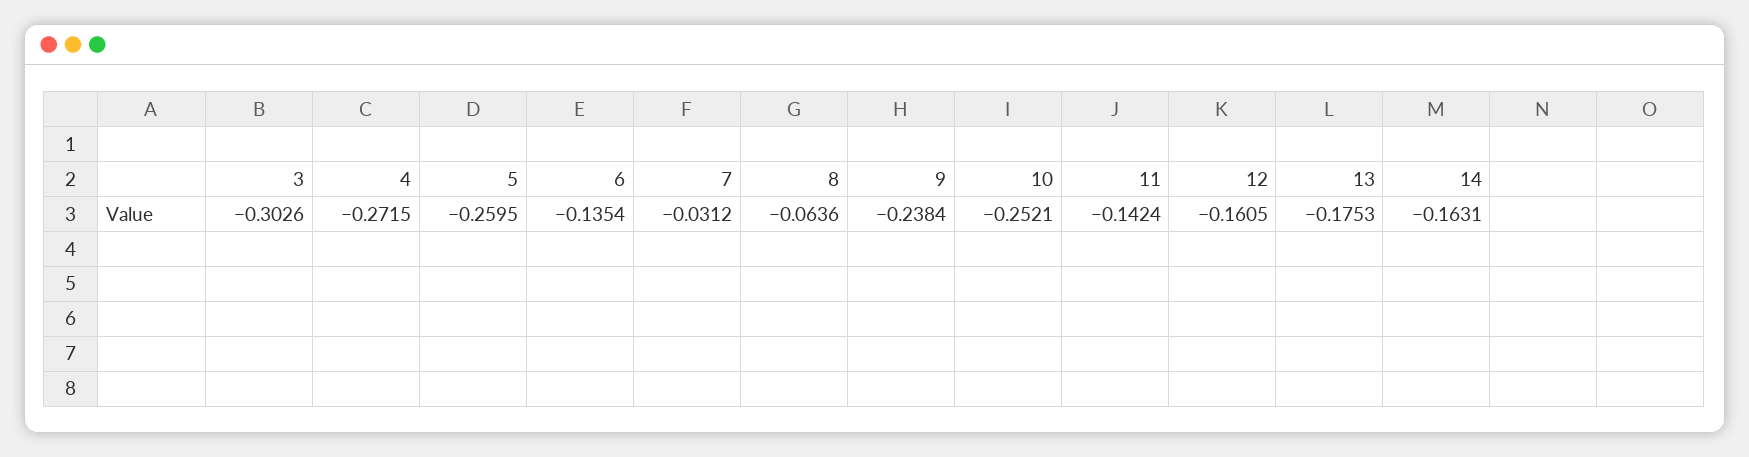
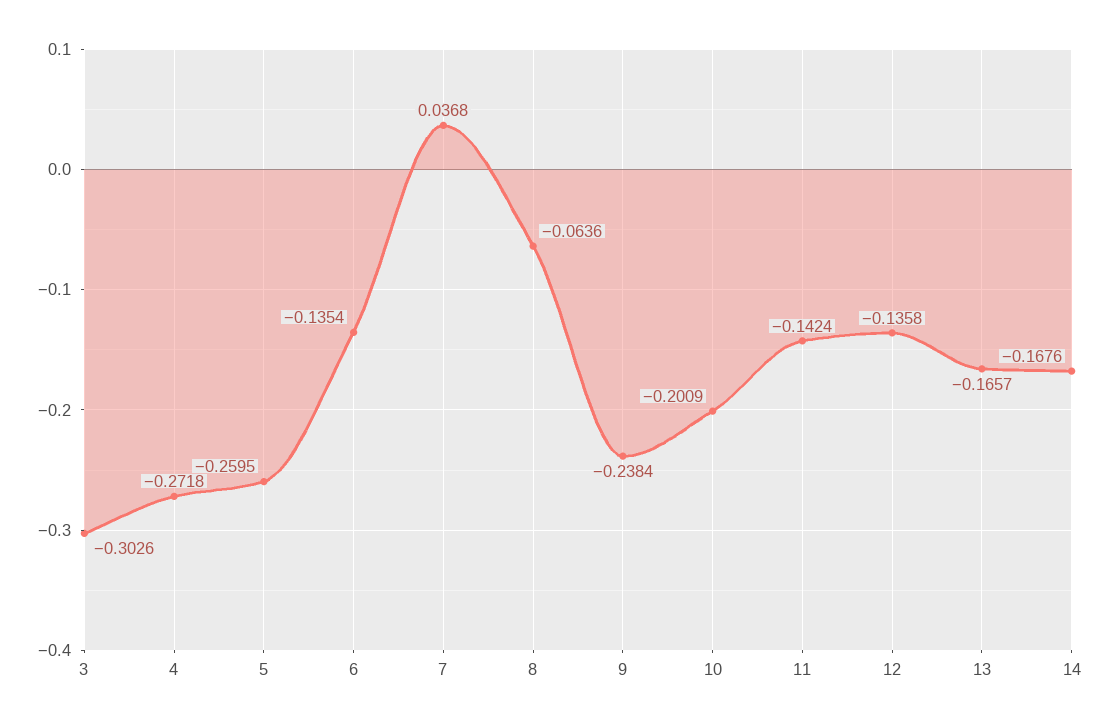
4: -0.2715 -> -0.2718
7: -0.0312 -> 0.0368
10: -0.2521 -> -0.2009
12: -0.1605 -> -0.1358
13: -0.1753 -> -0.1657
14: -0.1631 -> -0.1676

